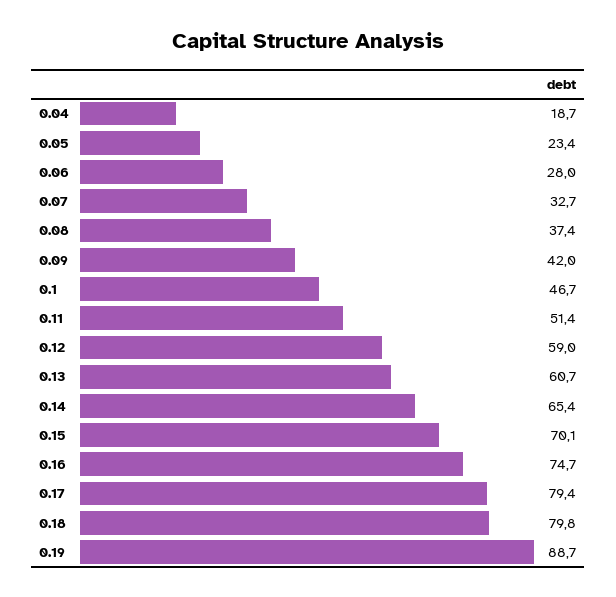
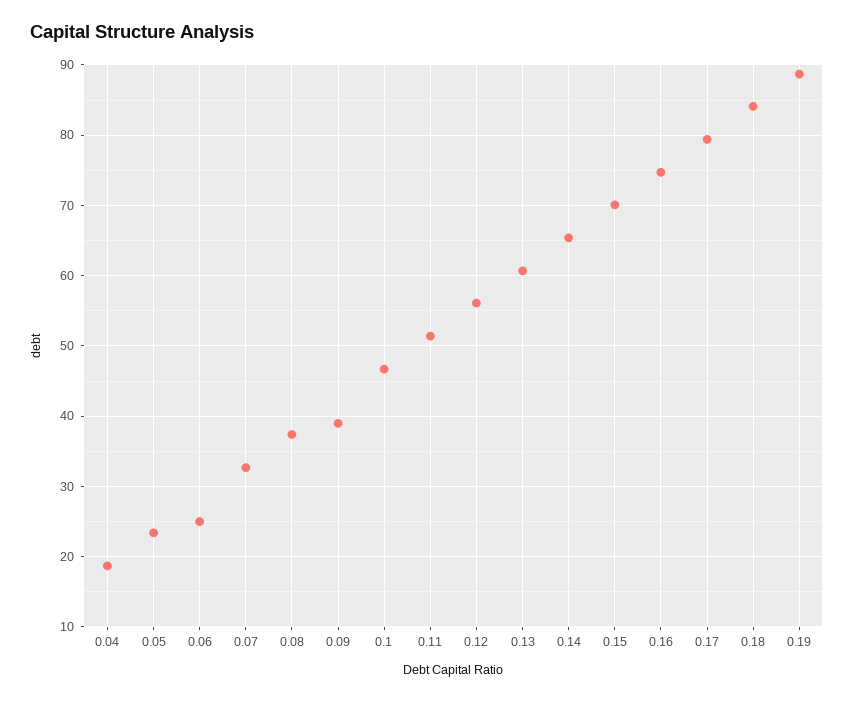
0.06: 28 -> 25
0.09: 42 -> 39
0.12: 59 -> 56
0.18: 79.8 -> 84

